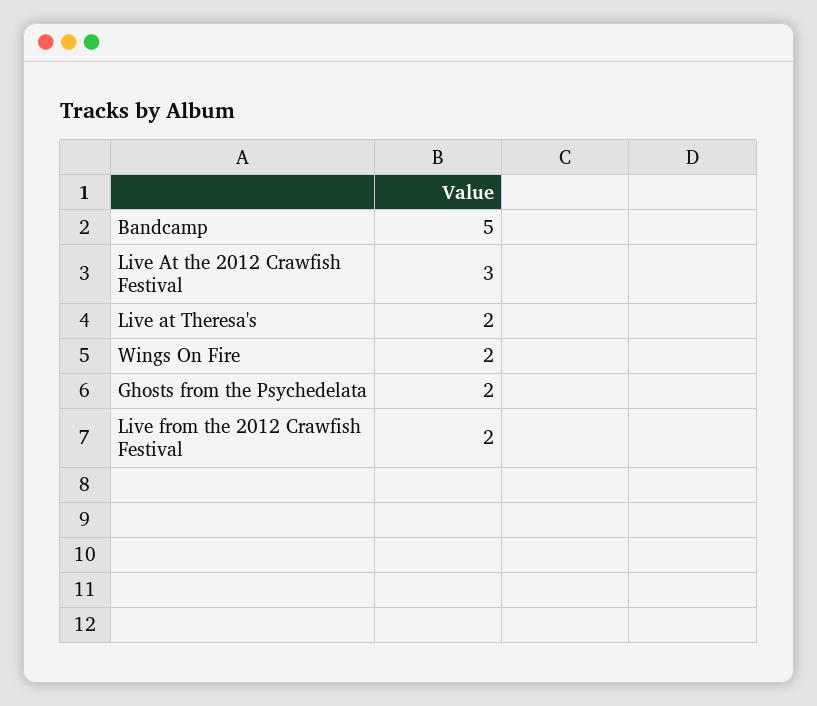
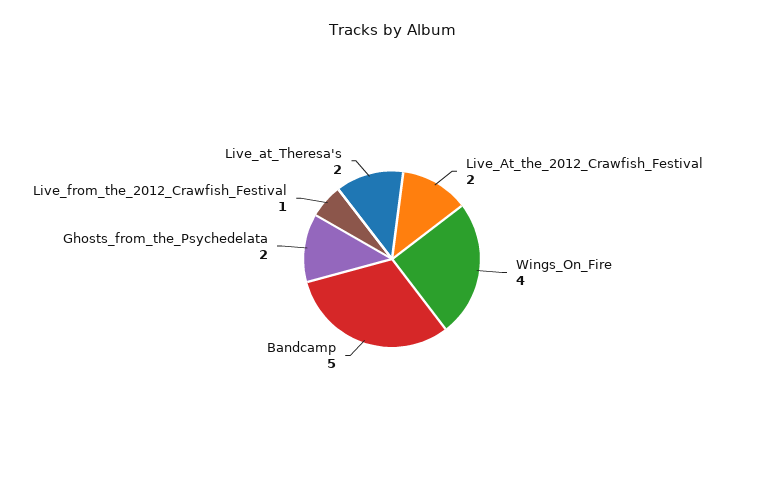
Live At the 2012 Crawfish Festival: 3 -> 2
Wings On Fire: 2 -> 4
Live from the 2012 Crawfish Festival: 2 -> 1

